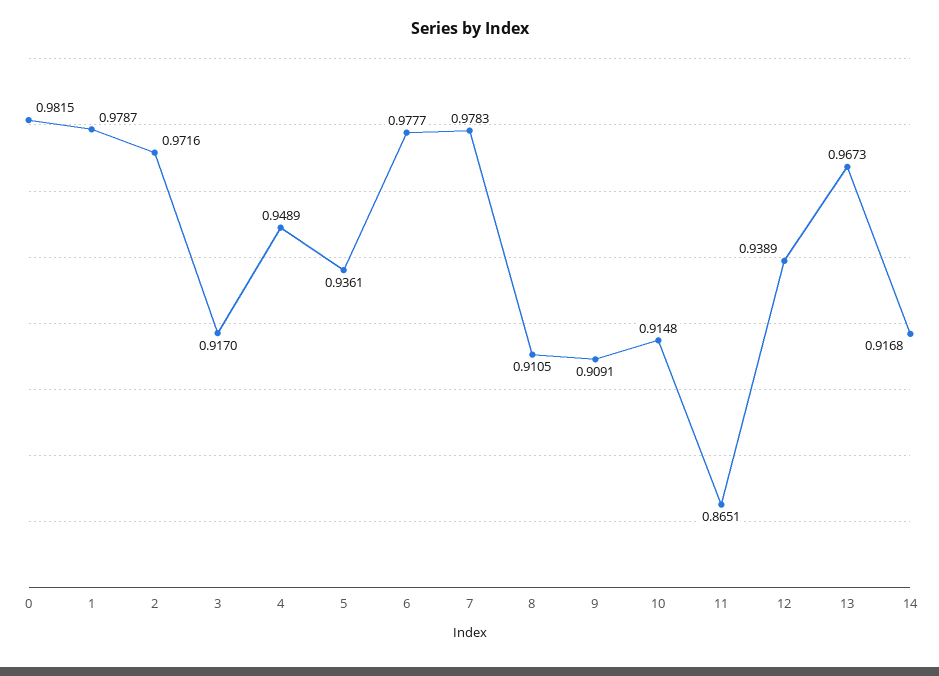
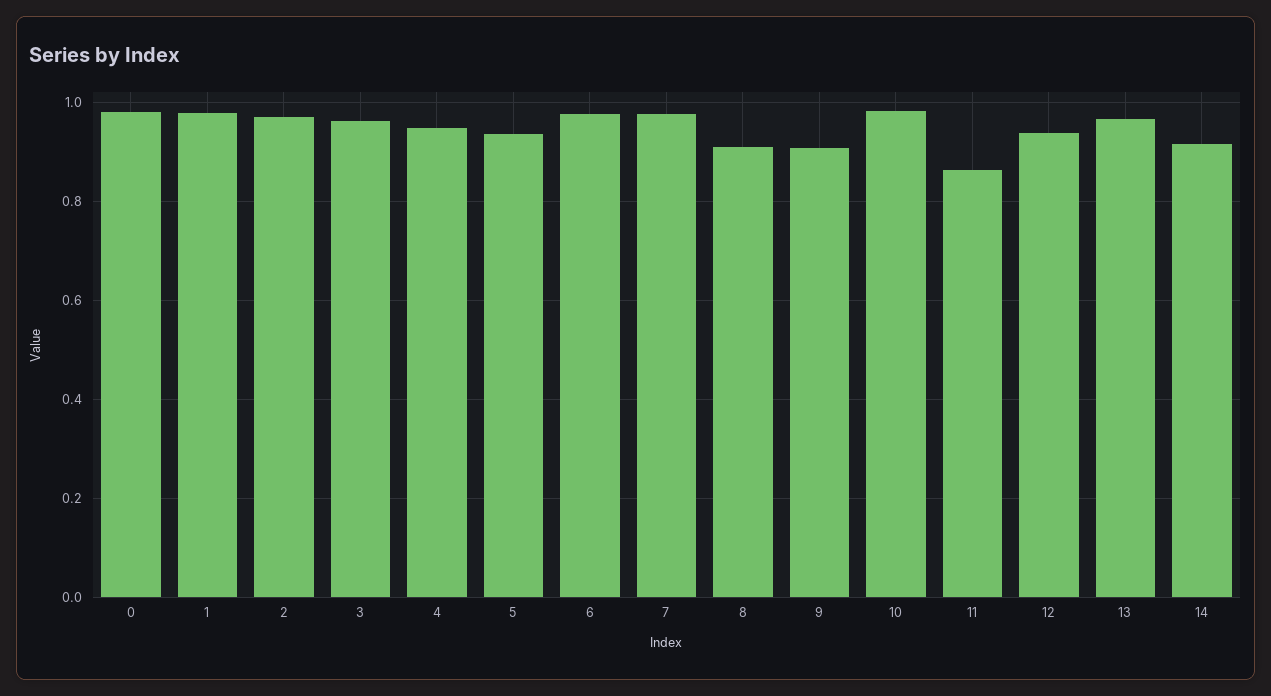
3: 0.917 -> 0.96
10: 0.9148 -> 0.98

